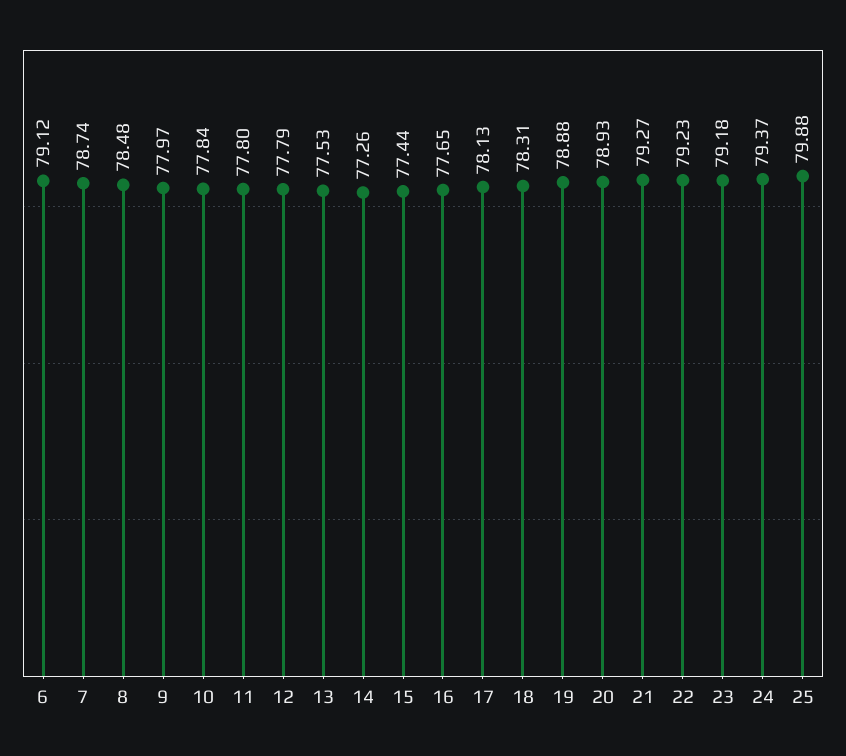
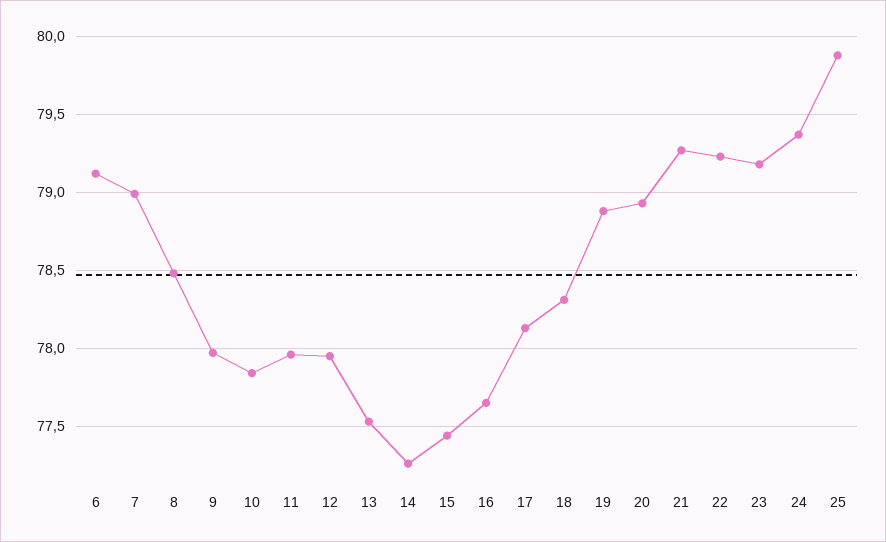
7: 78.74 -> 79
11: 77.8 -> 77.95
12: 77.79 -> 77.95

